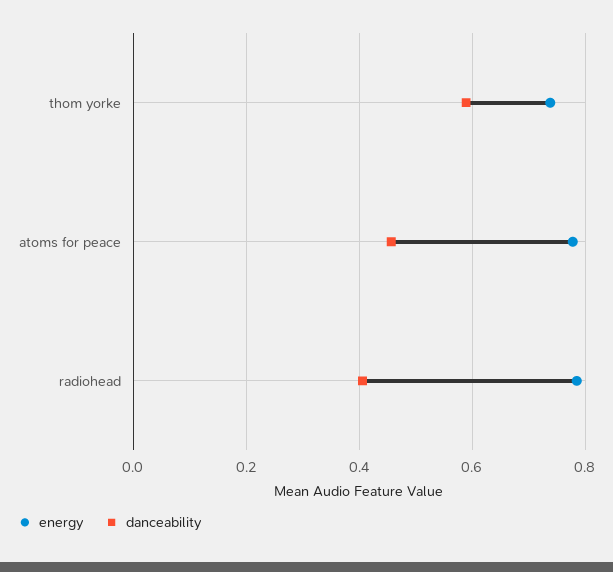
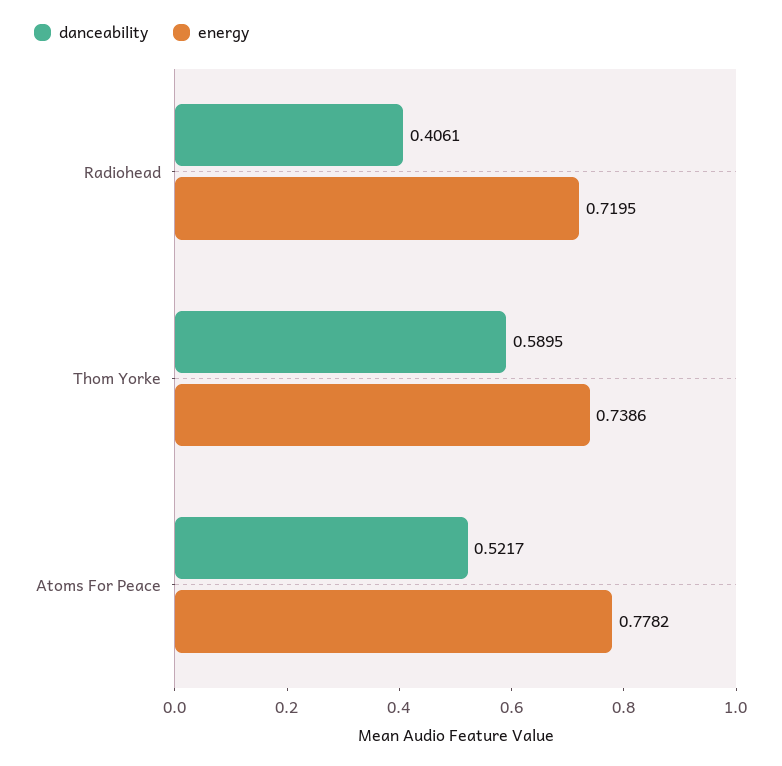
danceability, atoms for peace: 0.46 -> 0.5217
energy, radiohead: 0.78 -> 0.7195

